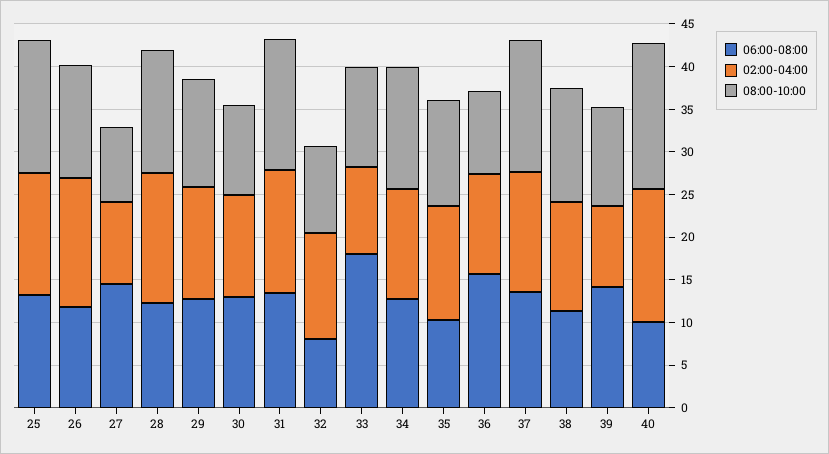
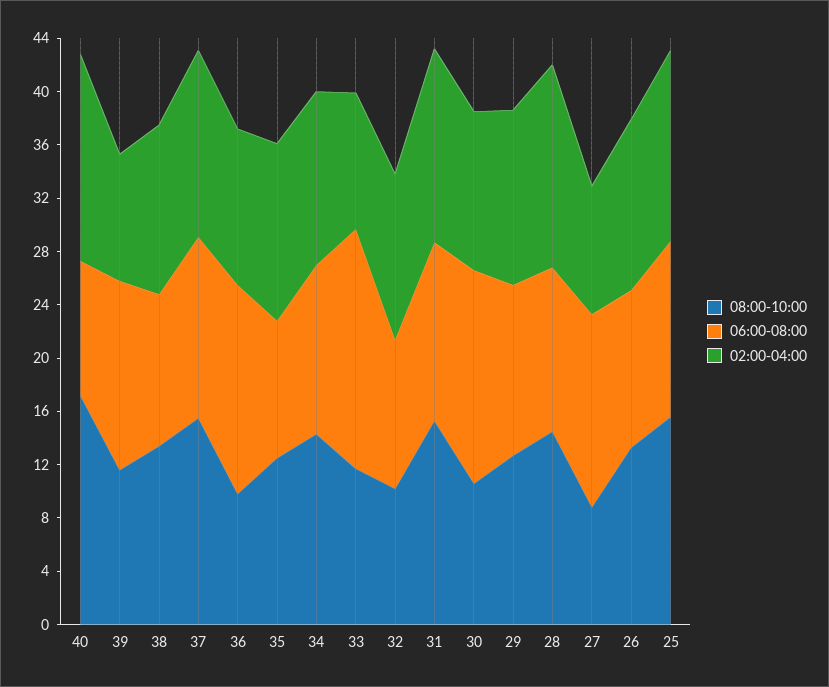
02:00-04:00, 26: 15 -> 13
06:00-08:00, 30: 13 -> 16
06:00-08:00, 32: 8 -> 11

